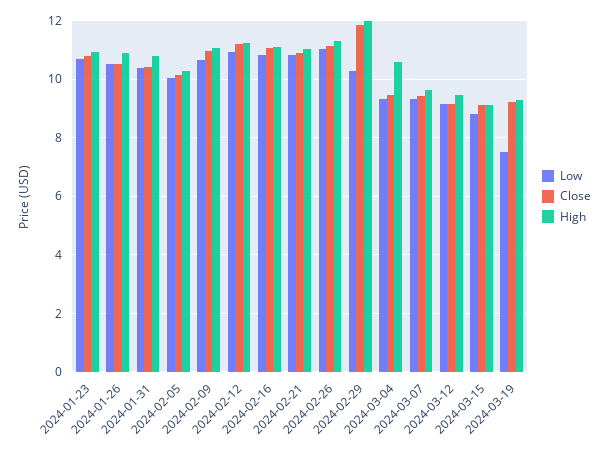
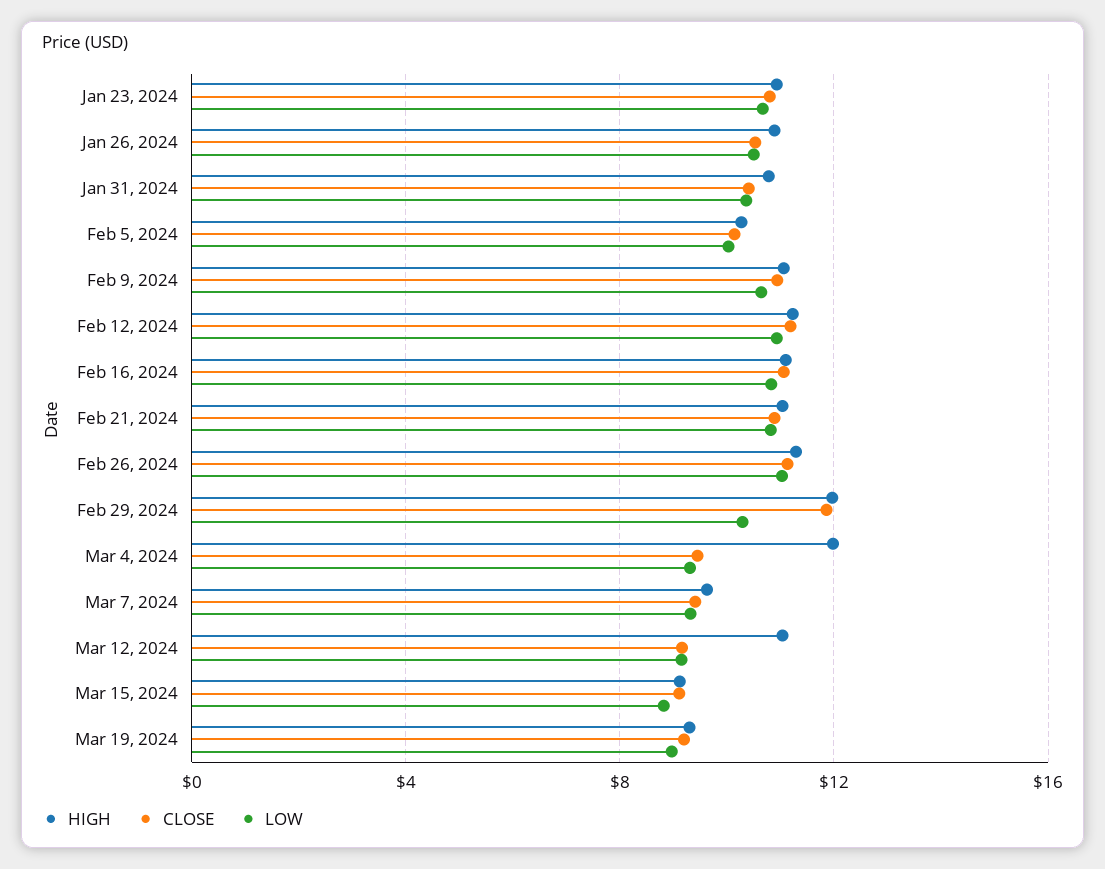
High, 2024-03-04: 10.5 -> 12
High, 2024-03-12: 9.5 -> 11
Low, 2024-03-19: 7.5 -> 9

